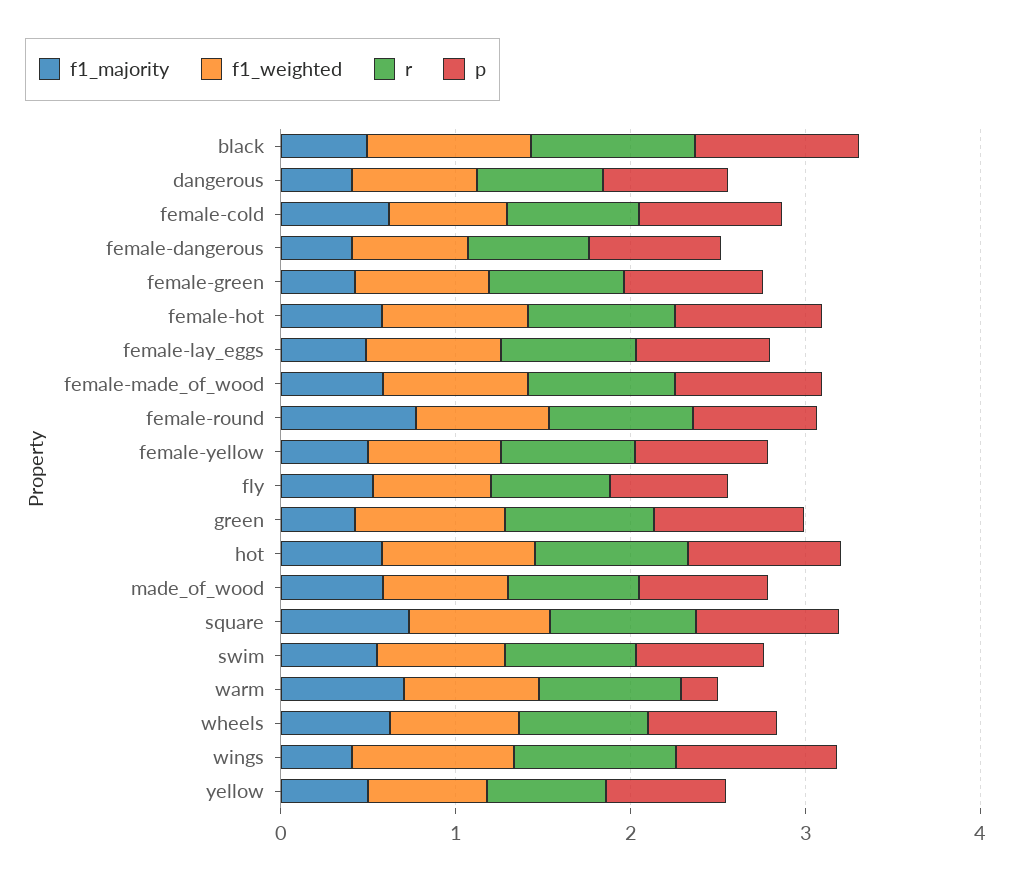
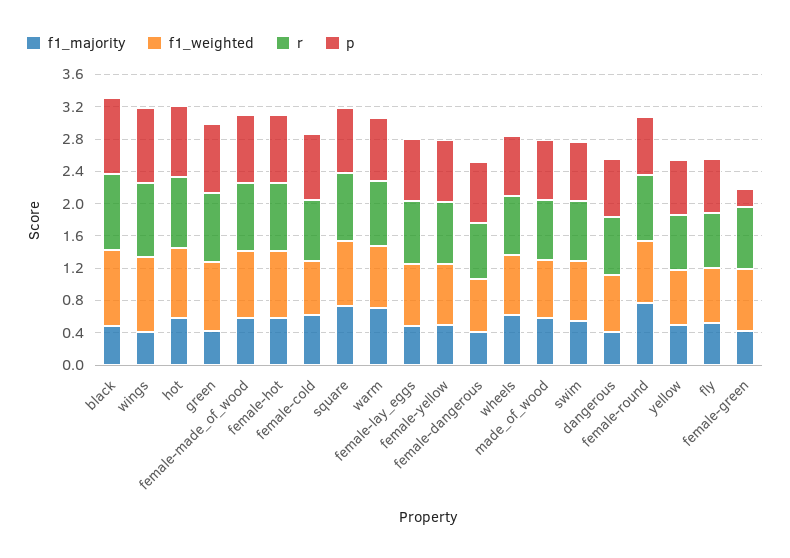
p, female-green: 0.8 -> 0.2
p, warm: 0.2 -> 0.8

